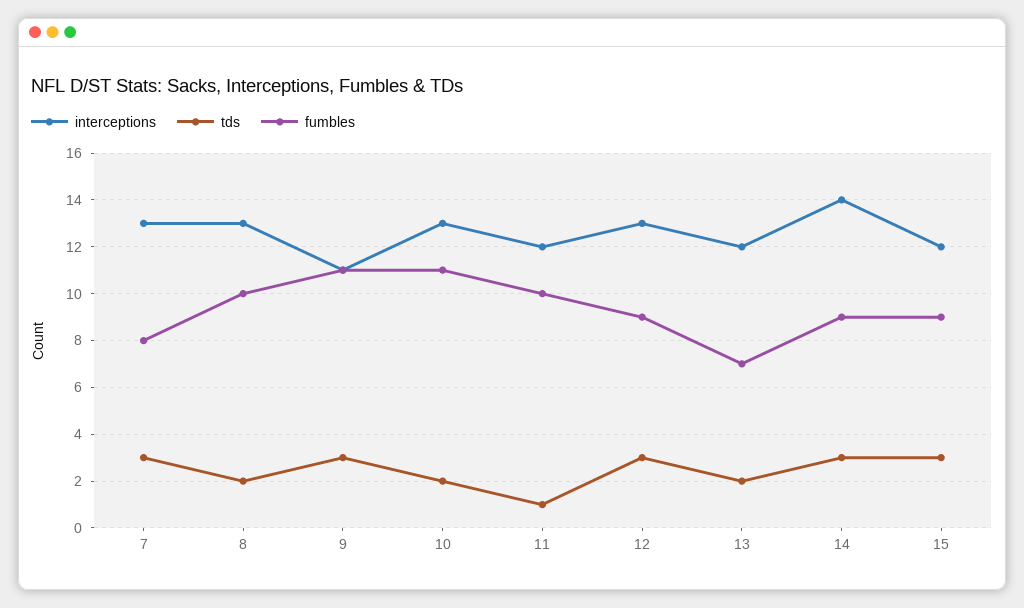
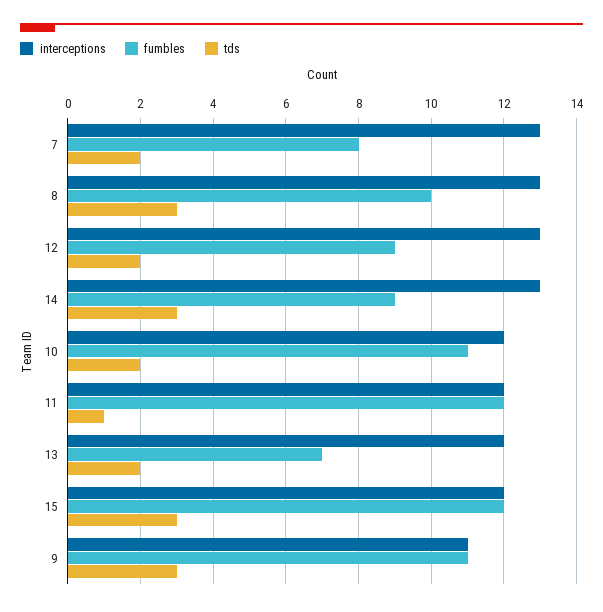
tds, 7: 3 -> 2
tds, 8: 2 -> 3
interceptions, 10: 13 -> 12
fumbles, 11: 10 -> 12
tds, 12: 3 -> 2
interceptions, 14: 14 -> 13
fumbles, 15: 9 -> 12

